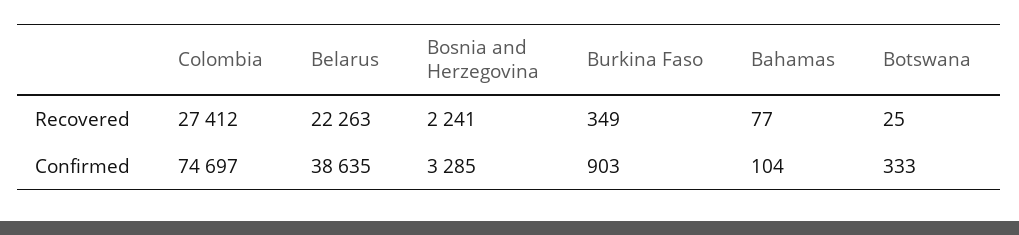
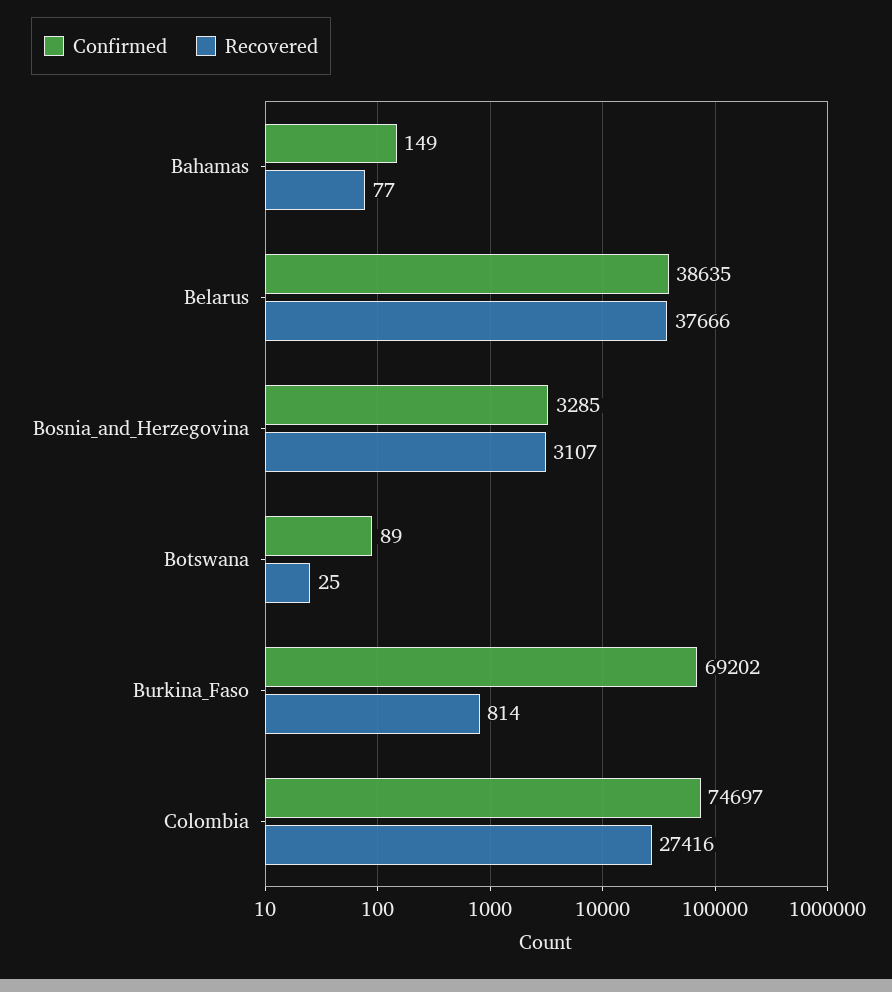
Recovered, Colombia: 27412 -> 27416
Recovered, Belarus: 22263 -> 37666
Recovered, Bosnia and Herzegovina: 2241 -> 3107
Recovered, Burkina Faso: 349 -> 814
Confirmed, Burkina Faso: 903 -> 69202
Confirmed, Bahamas: 104 -> 149
Confirmed, Botswana: 333 -> 89

